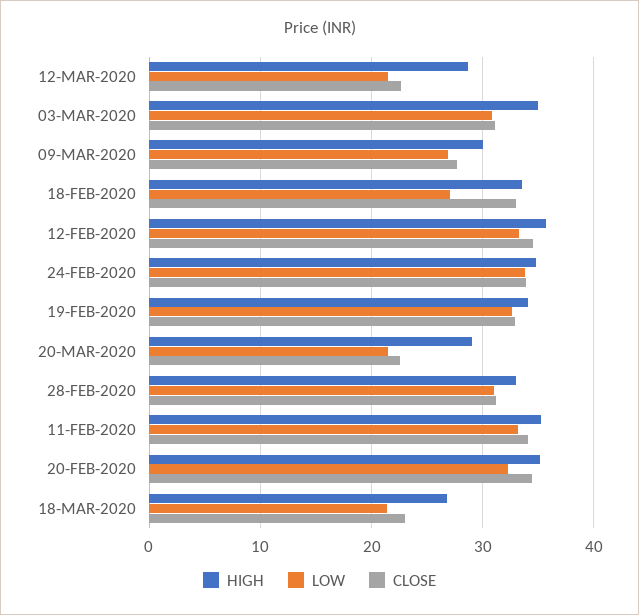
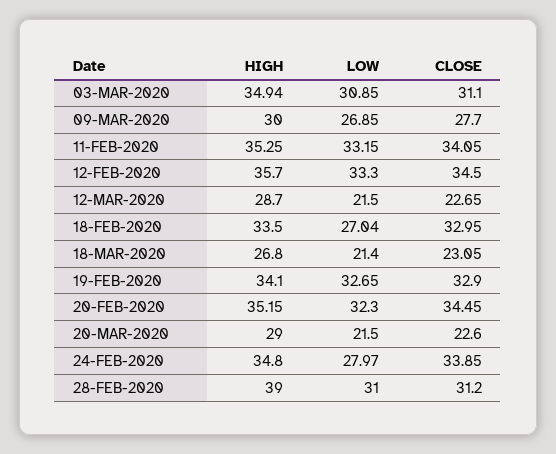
LOW, 24-FEB-2020: 34 -> 27.97
HIGH, 28-FEB-2020: 33 -> 39

